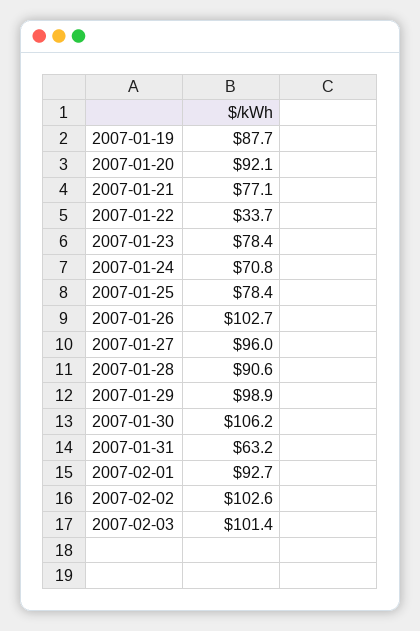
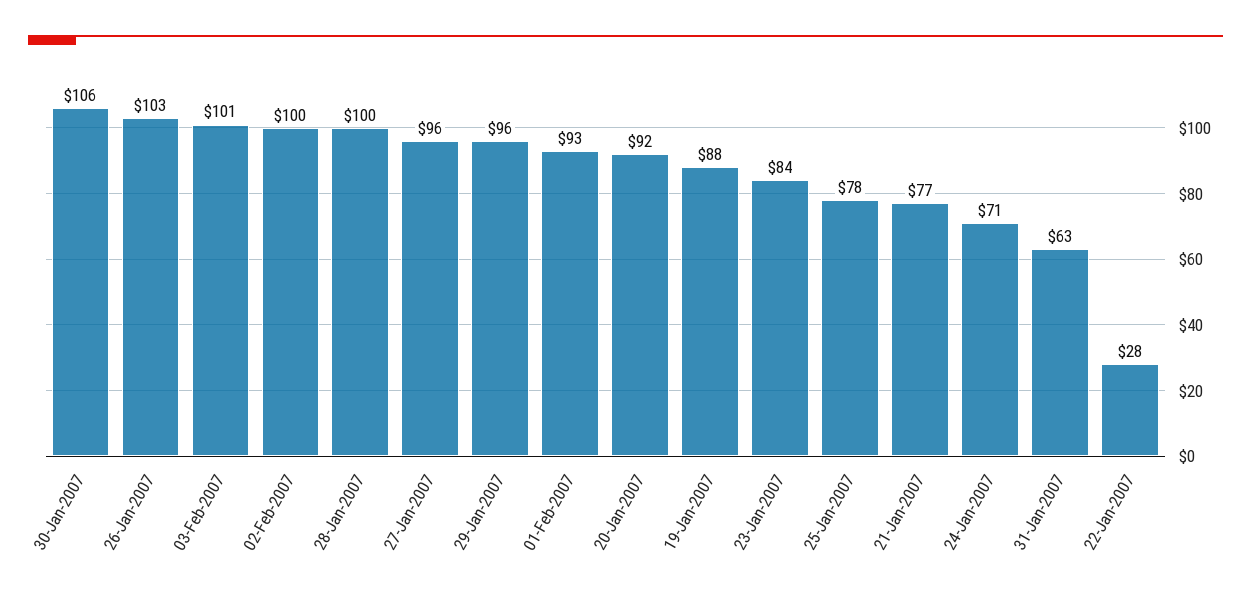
2007-01-22: 33.7 -> 28
2007-01-23: 78.4 -> 84
2007-01-28: 90.6 -> 100
2007-01-29: 98.9 -> 96
2007-02-02: 102.6 -> 100

